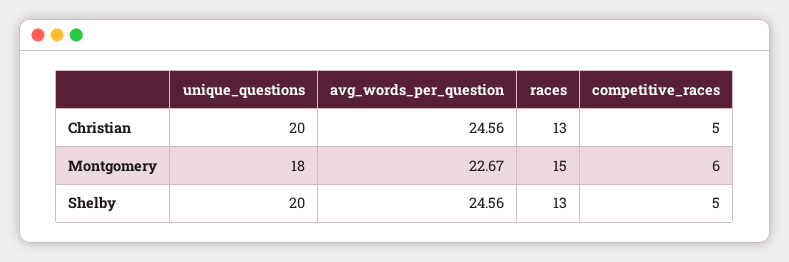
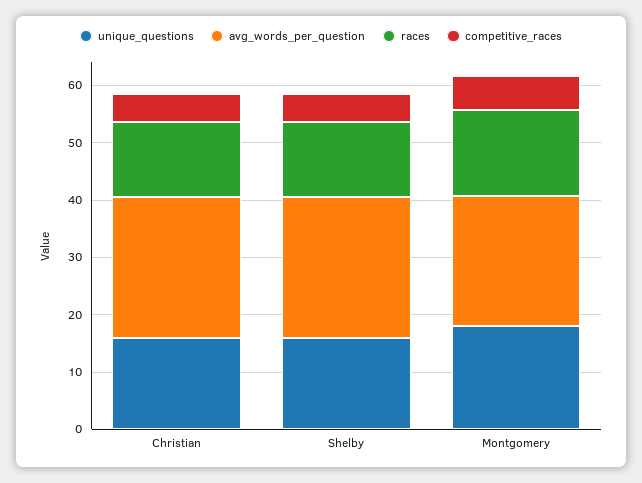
unique_questions, Christian: 20 -> 16
unique_questions, Shelby: 20 -> 16

